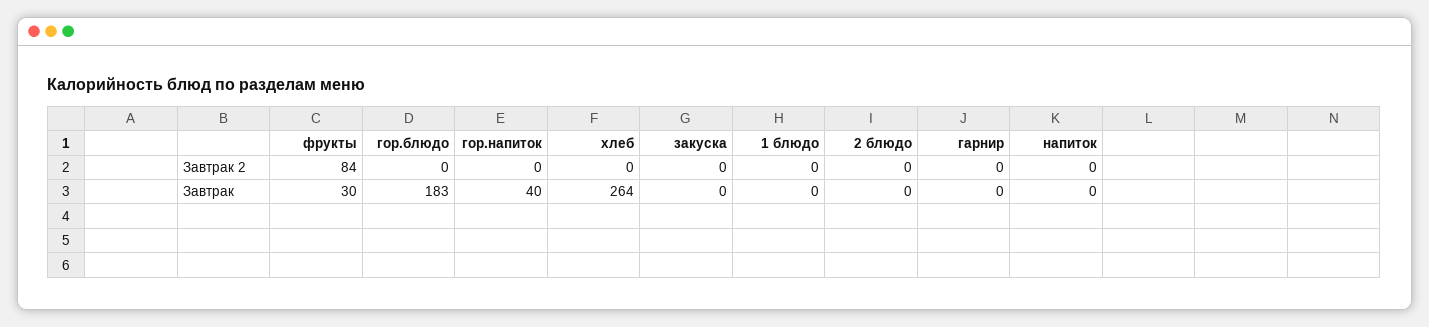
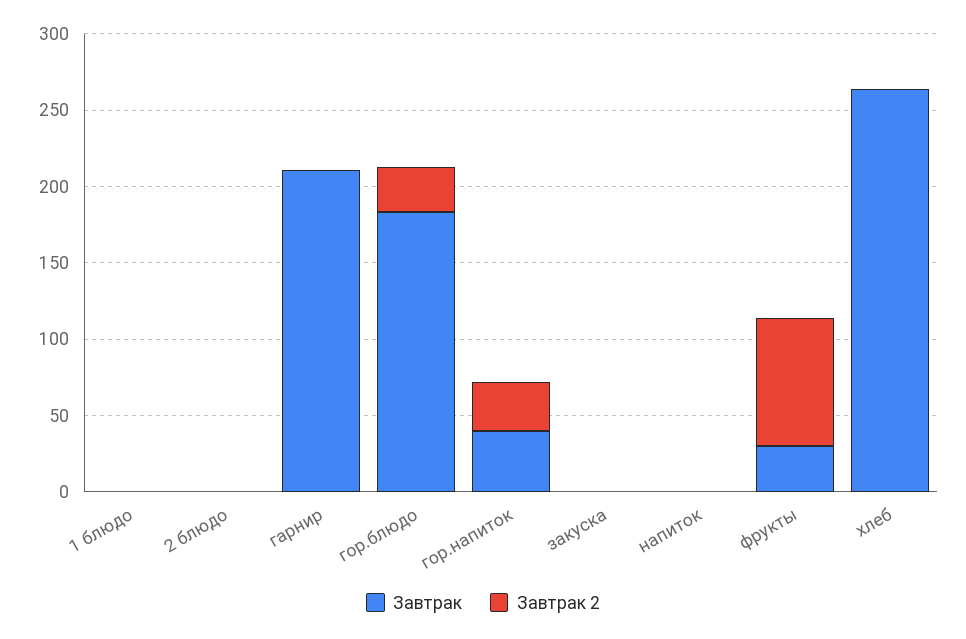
Завтрак 2, гор.блюдо: 0 -> 30
Завтрак 2, гор.напиток: 0 -> 30
Завтрак, гарнир: 0 -> 210

